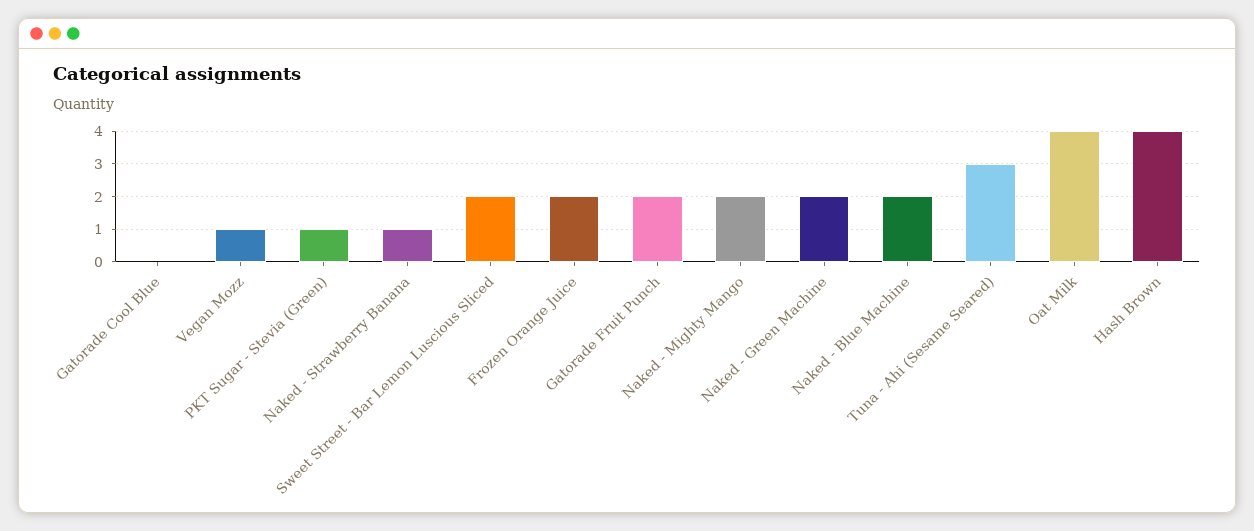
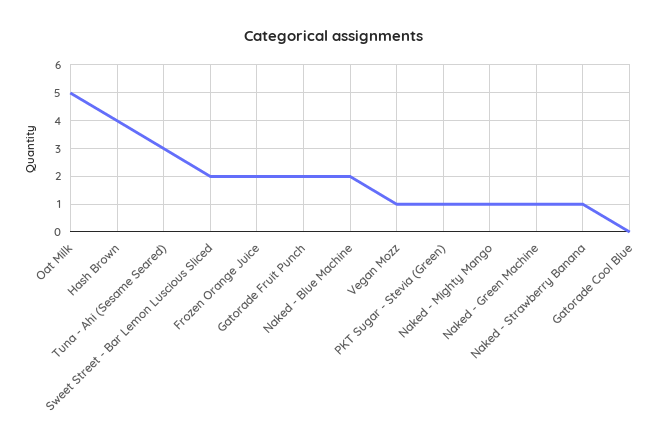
Naked - Mighty Mango: 2 -> 1
Naked - Green Machine: 2 -> 1
Oat Milk: 4 -> 5

